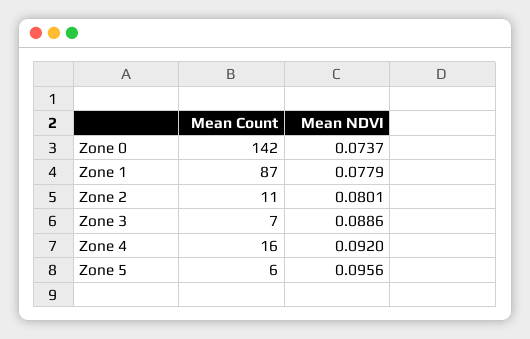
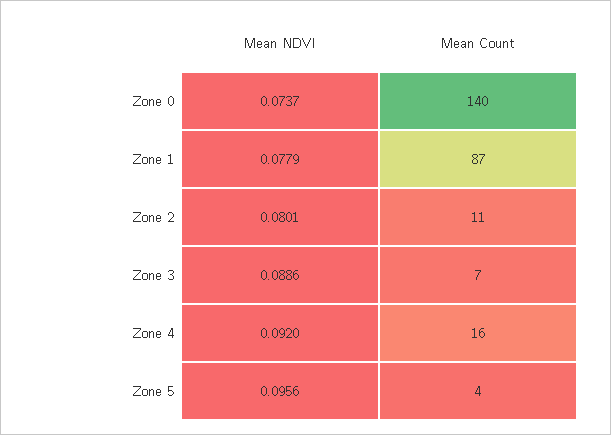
Mean Count, Zone 0: 142 -> 140
Mean Count, Zone 5: 6 -> 4

